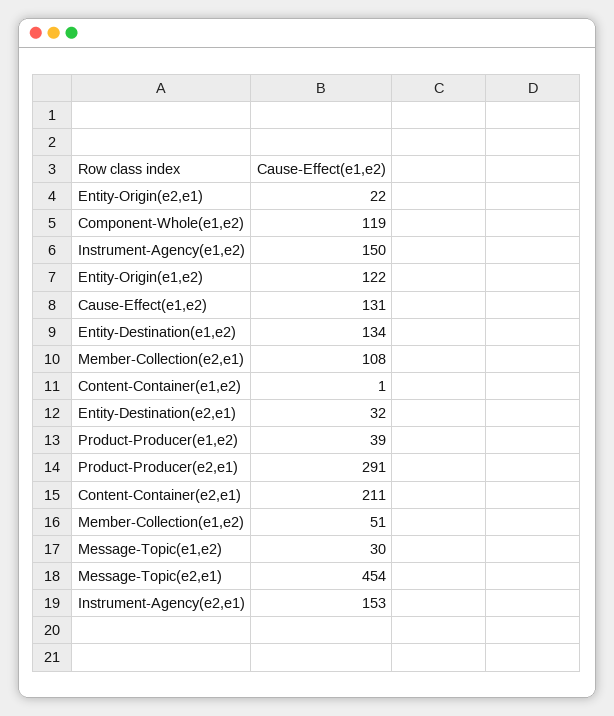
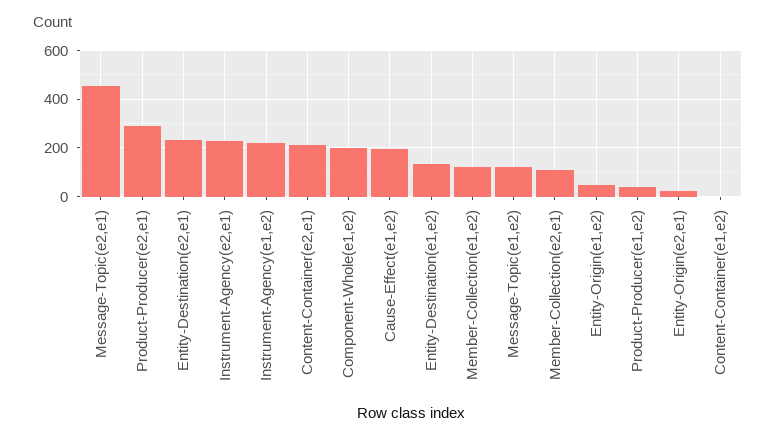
Component-Whole(e1,e2): 119 -> 200
Instrument-Agency(e1,e2): 150 -> 225
Entity-Origin(e1,e2): 122 -> 50
Cause-Effect(e1,e2): 131 -> 200
Entity-Destination(e2,e1): 32 -> 225
Member-Collection(e1,e2): 51 -> 125
Message-Topic(e1,e2): 30 -> 125
Instrument-Agency(e2,e1): 153 -> 225

